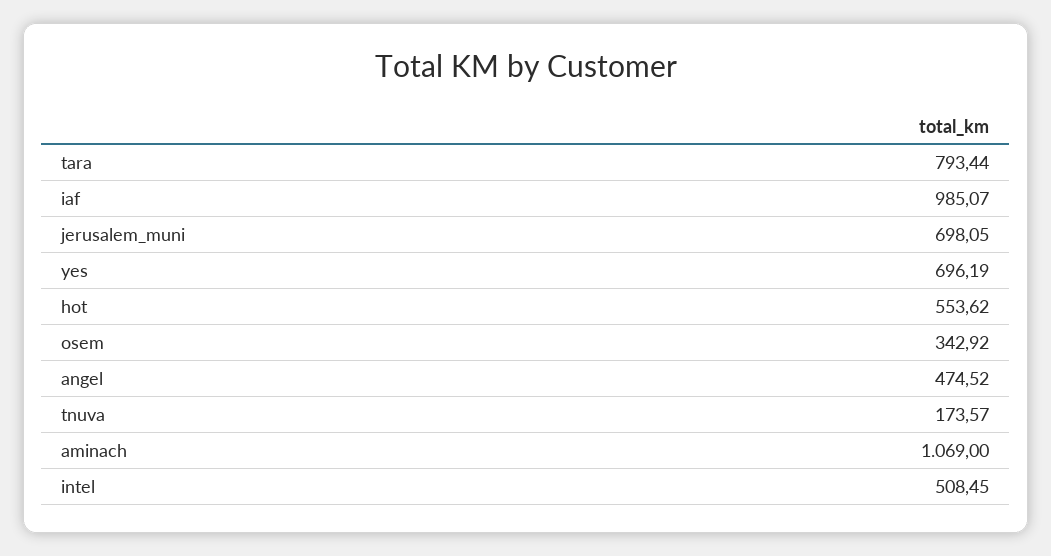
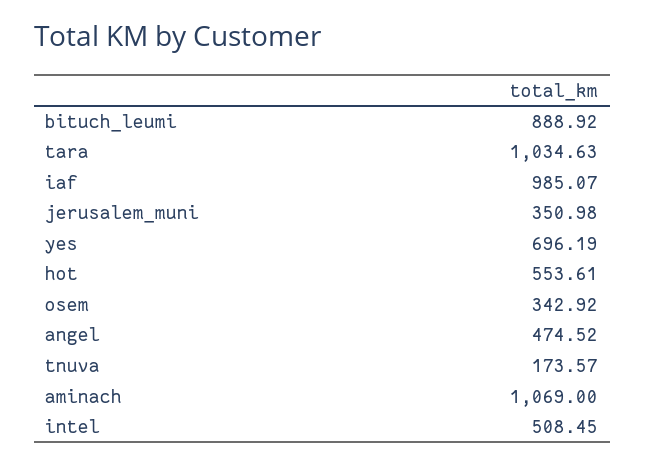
tara: 793.44 -> 1034.63
jerusalem_muni: 698.05 -> 350.98
hot: 553.62 -> 553.61
bituch_leumi: none -> 888.92

